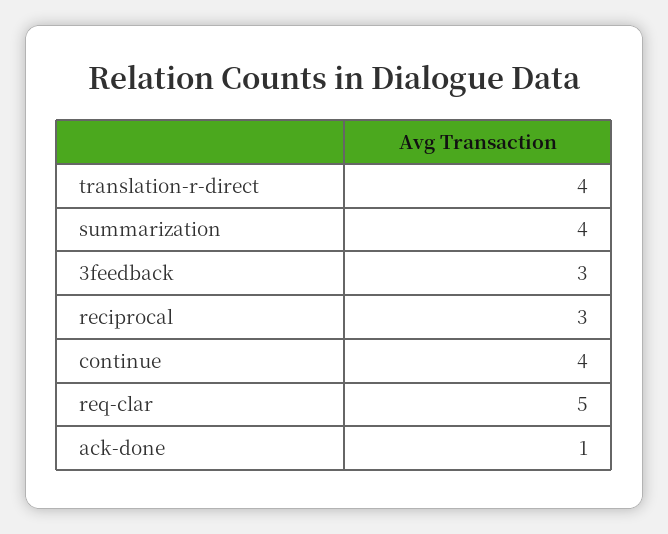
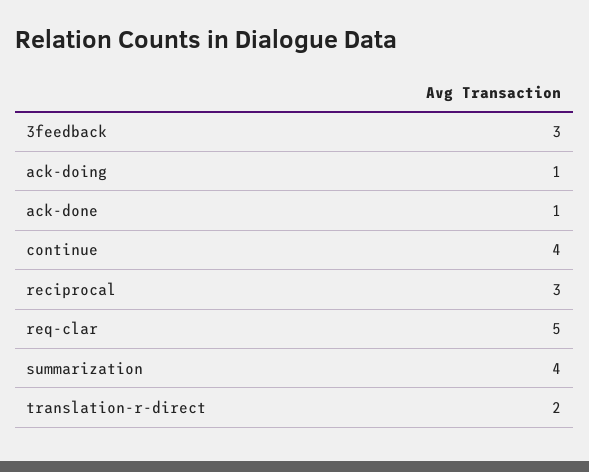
translation-r-direct: 4 -> 2
ack-doing: none -> 1

